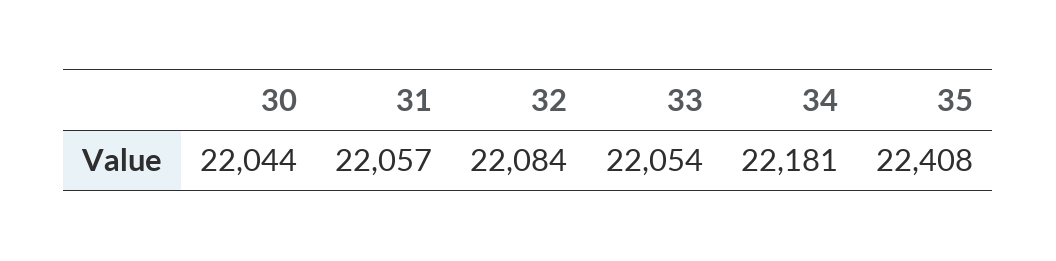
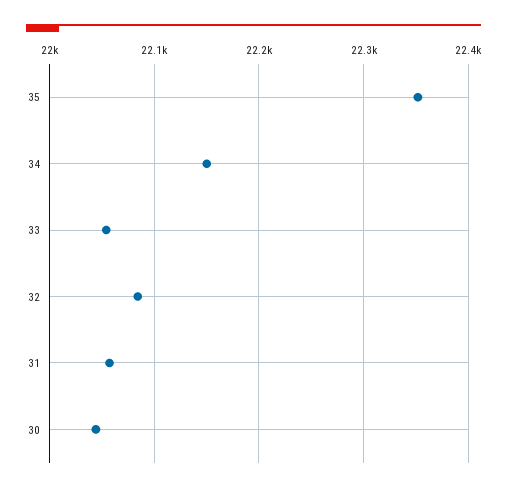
34: 22181 -> 22150
35: 22408 -> 22350

